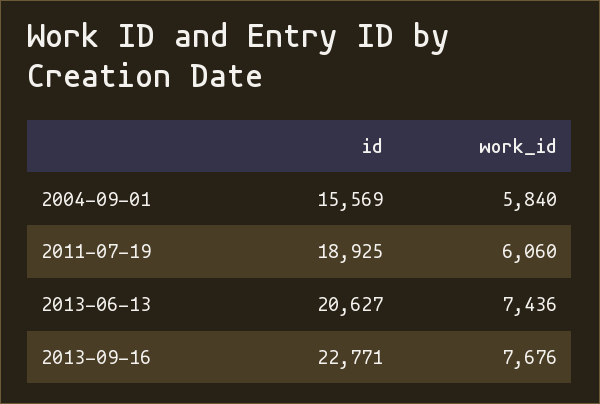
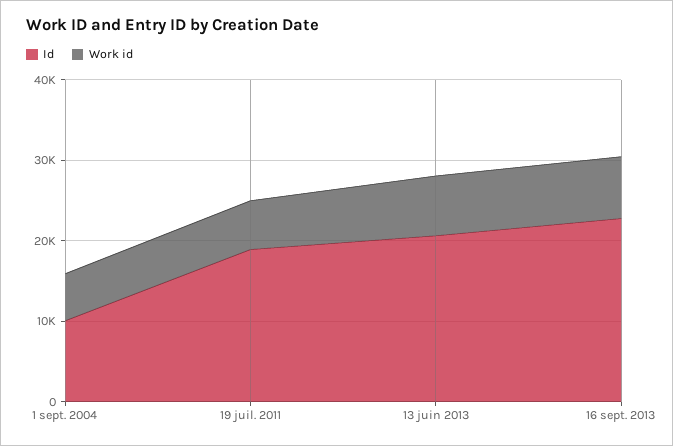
id, 2004-09-01: 15569 -> 10000

